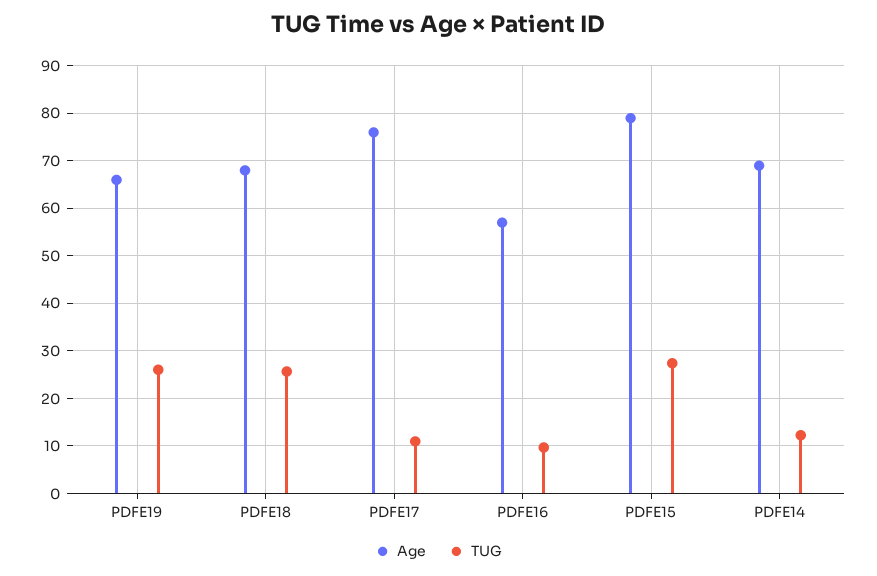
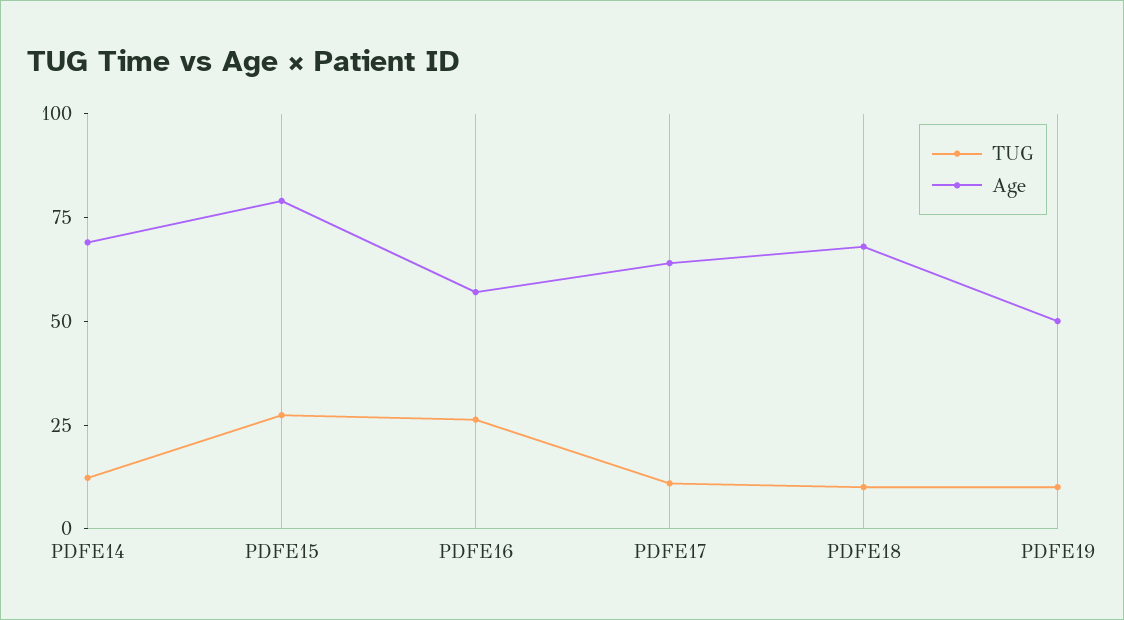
Age, PDFE19: 66 -> 50
TUG, PDFE19: 26 -> 10
TUG, PDFE18: 26 -> 10
Age, PDFE17: 76 -> 65
TUG, PDFE16: 10 -> 25

